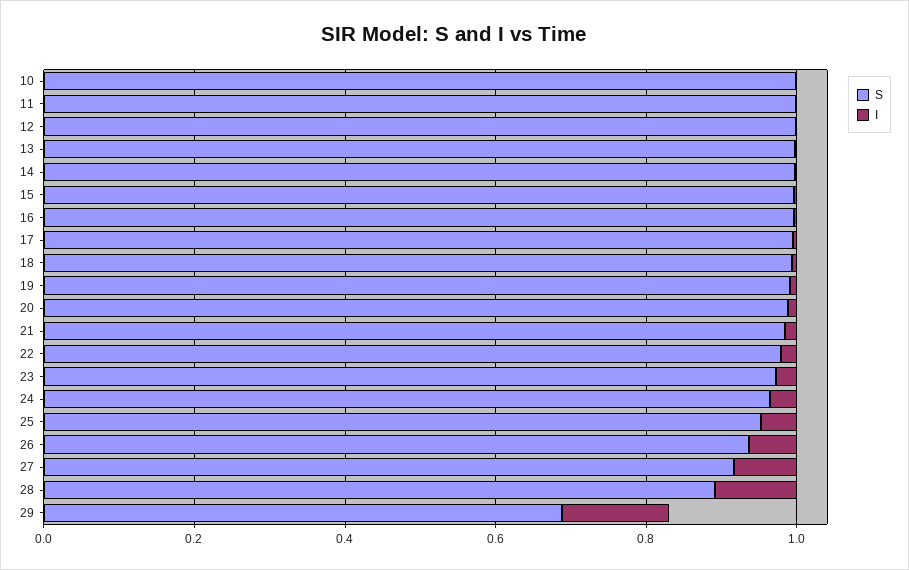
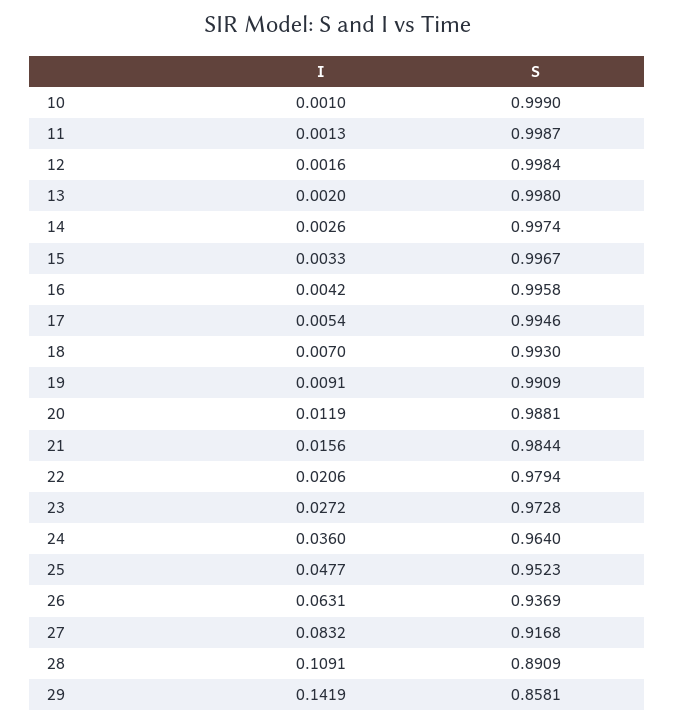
S, 29: 0.7 -> 0.8581

